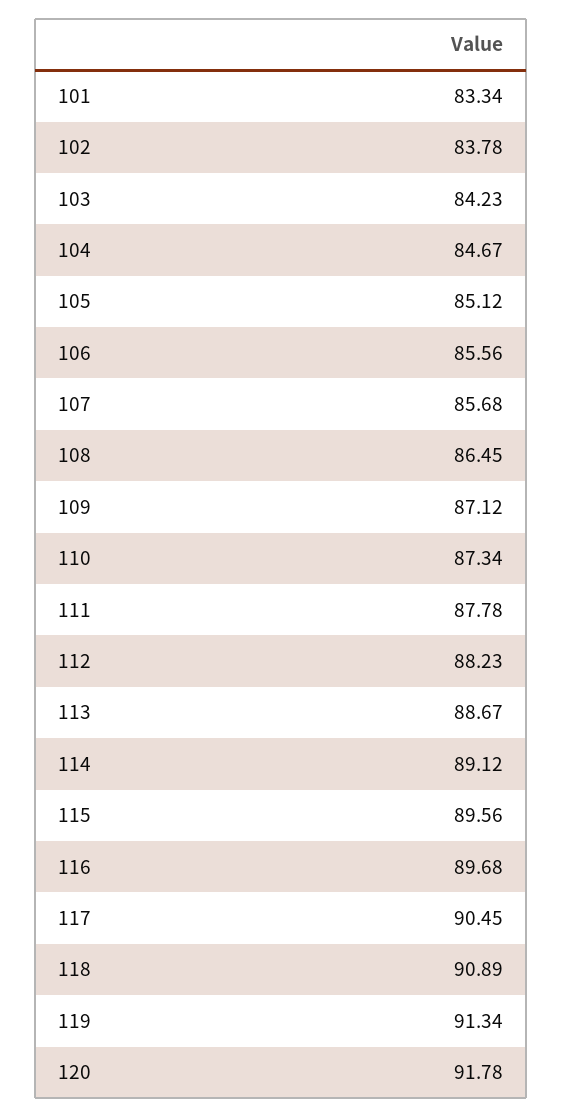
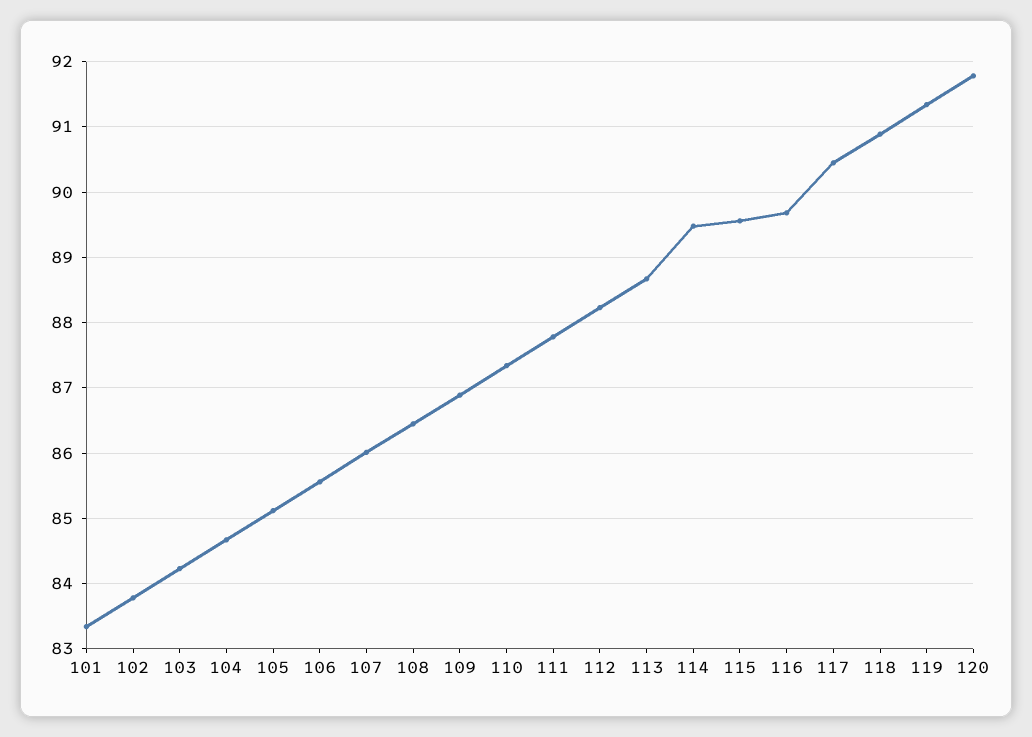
107: 85.68 -> 86
109: 87.12 -> 86.9
114: 89.12 -> 89.5

